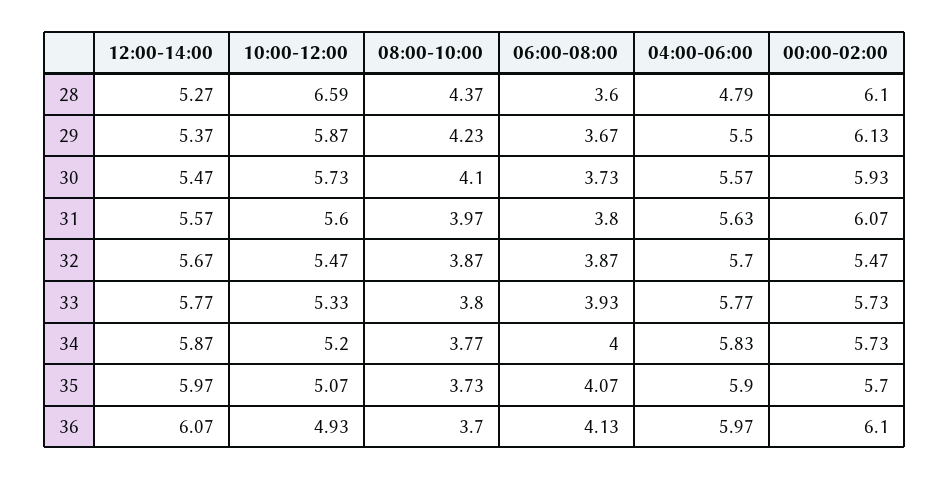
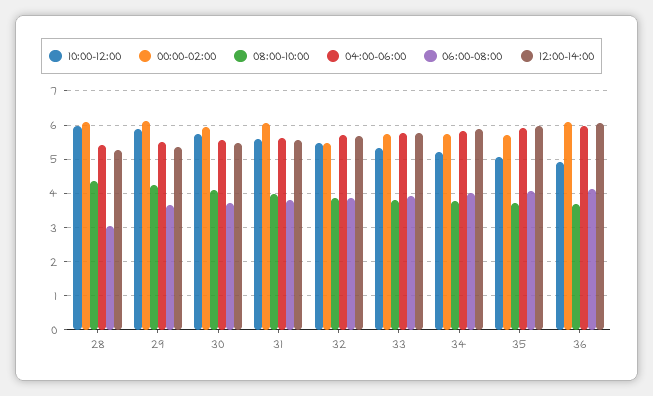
10:00-12:00, 28: 6.59 -> 6
06:00-08:00, 28: 3.6 -> 3
04:00-06:00, 28: 4.79 -> 5.4

